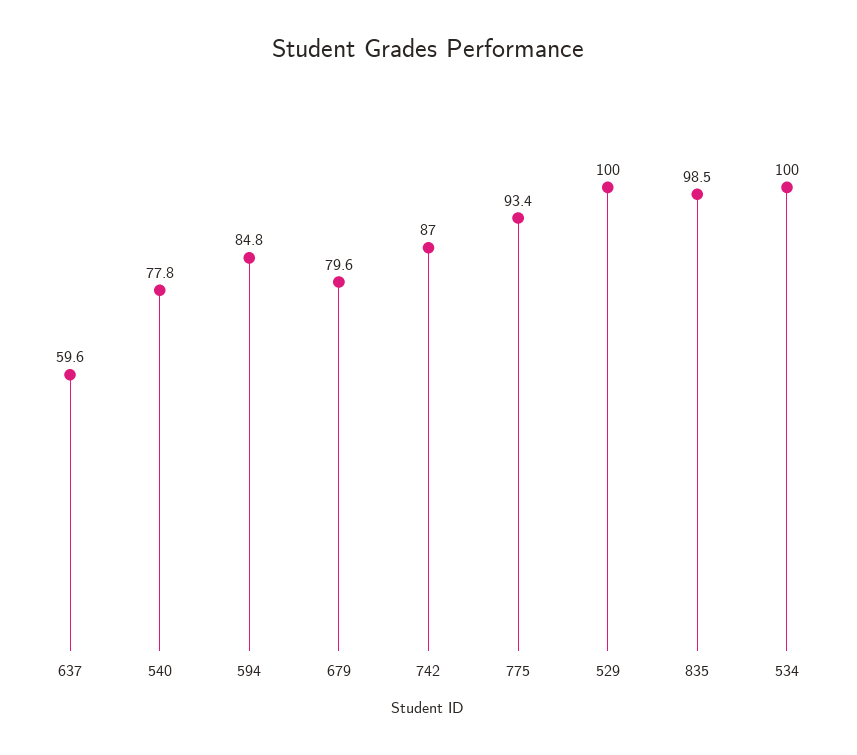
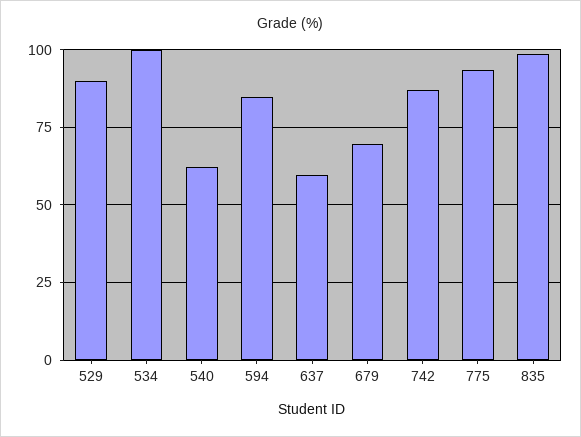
540: 77.8 -> 62.5
679: 79.6 -> 70
529: 100 -> 90

